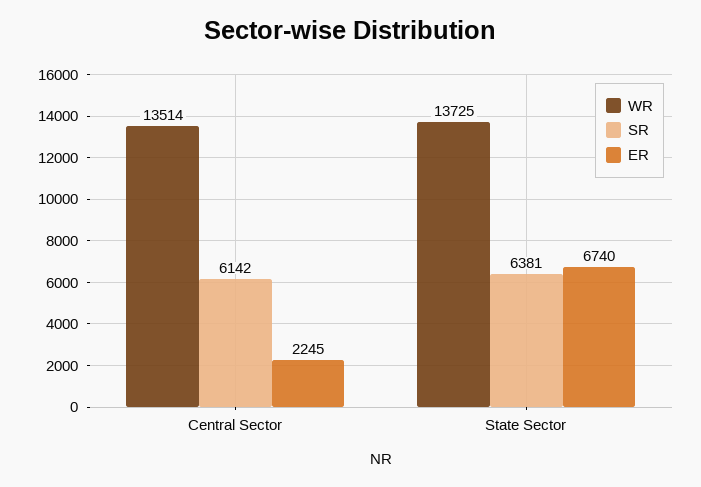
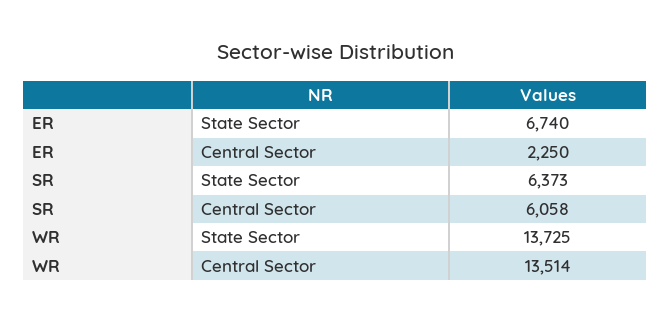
SR, Central Sector: 6142 -> 6058
ER, Central Sector: 2245 -> 2250
SR, State Sector: 6381 -> 6373

